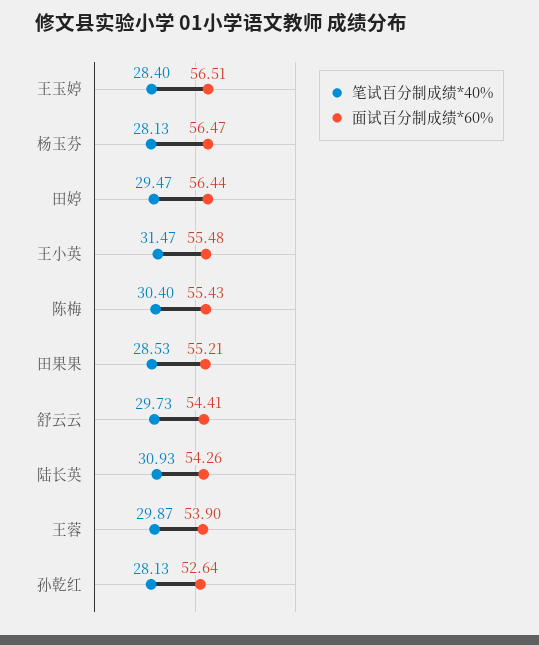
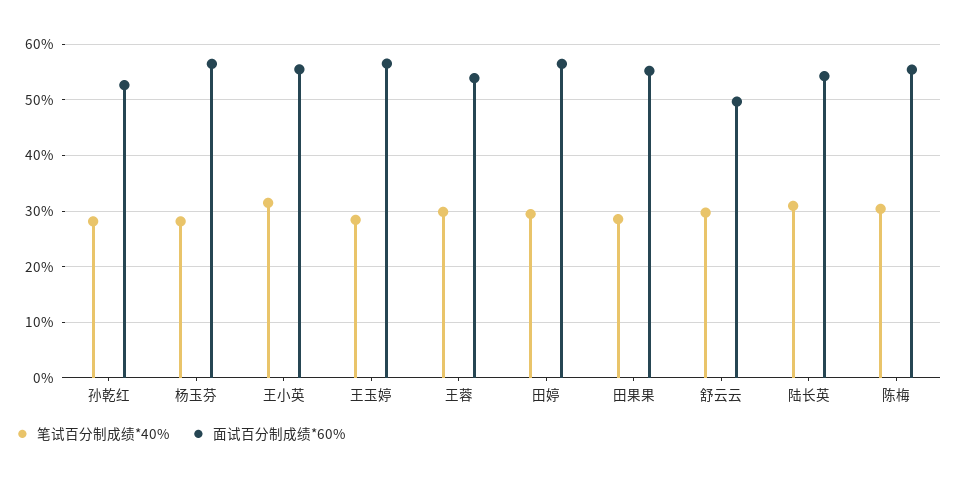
面试百分制成绩*60%, 舒云云: 54.41 -> 50

